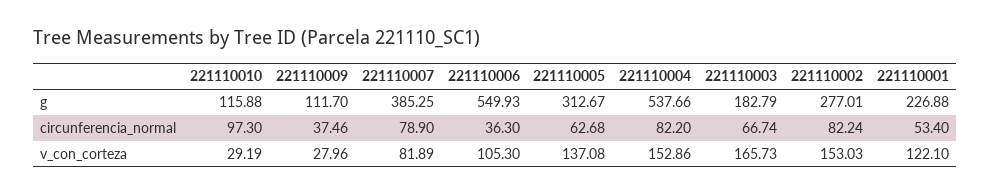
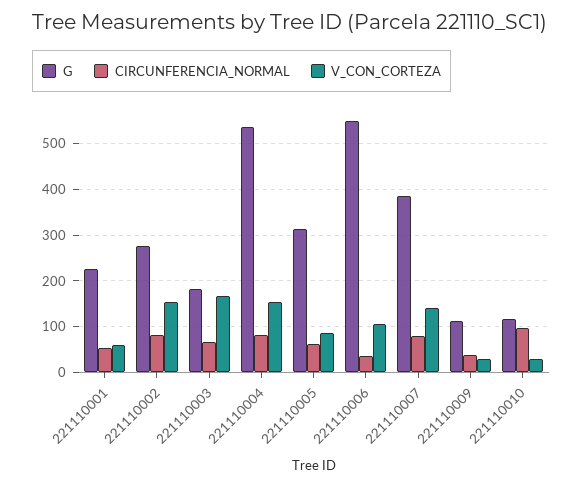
v_con_corteza, 221110007: 81.89 -> 140
v_con_corteza, 221110005: 137.08 -> 80
v_con_corteza, 221110001: 122.1 -> 60

